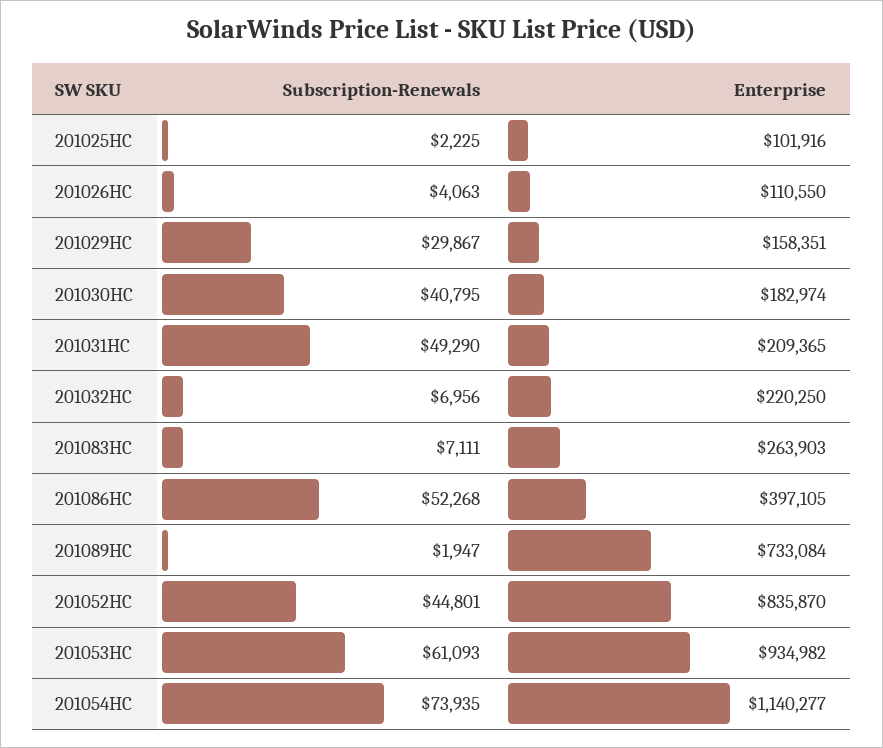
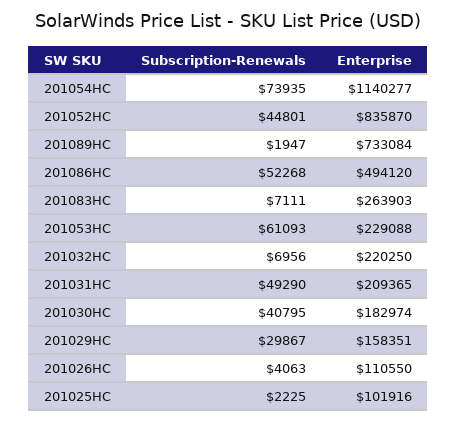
Enterprise, 201086HC: 397105 -> 494120
Enterprise, 201053HC: 934982 -> 229088

